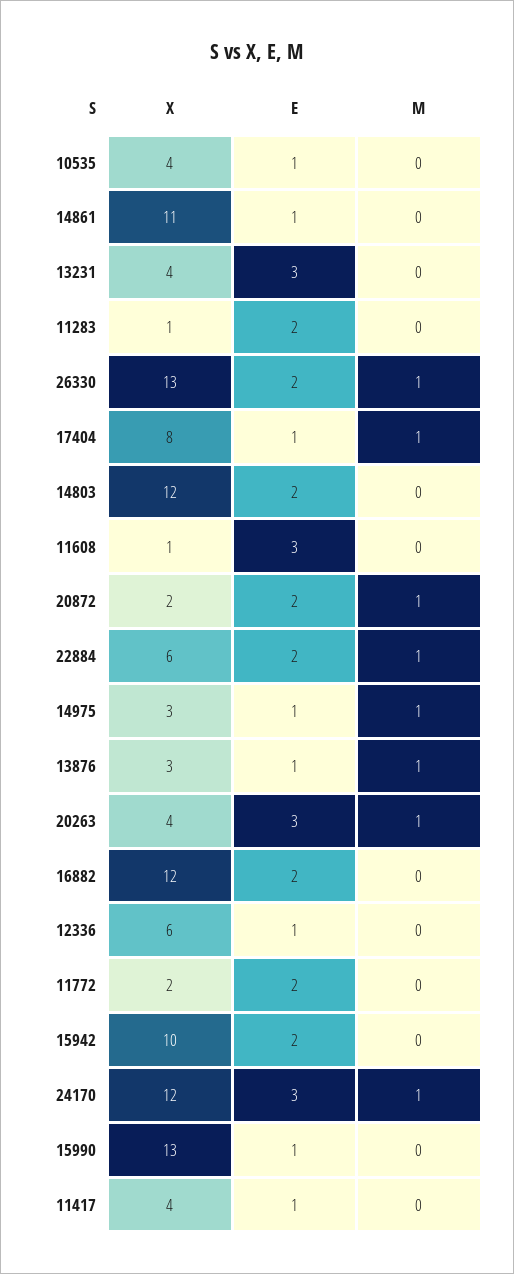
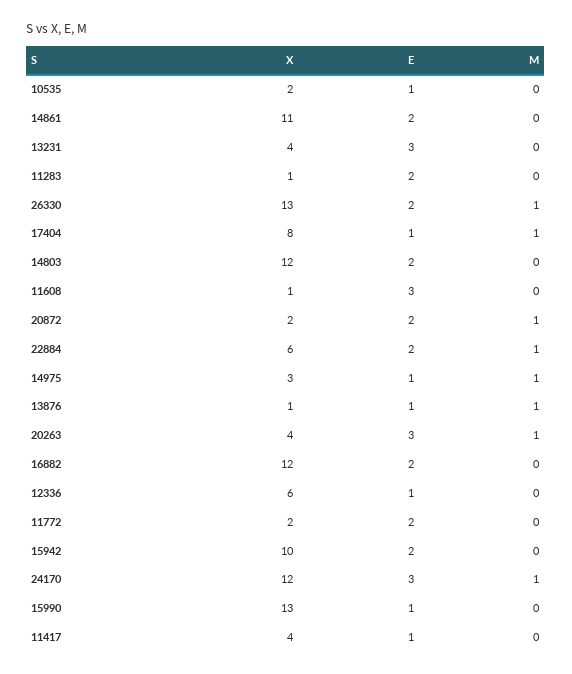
X, 10535: 4 -> 2
E, 14861: 1 -> 2
X, 13876: 3 -> 1

